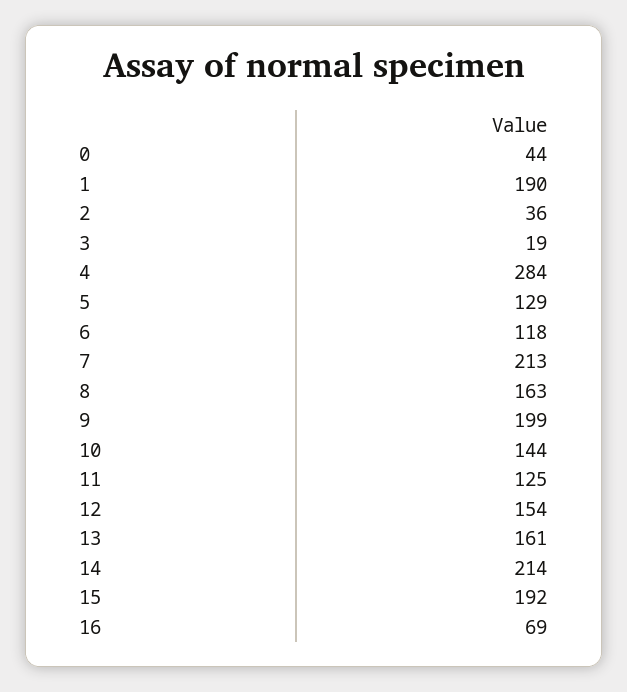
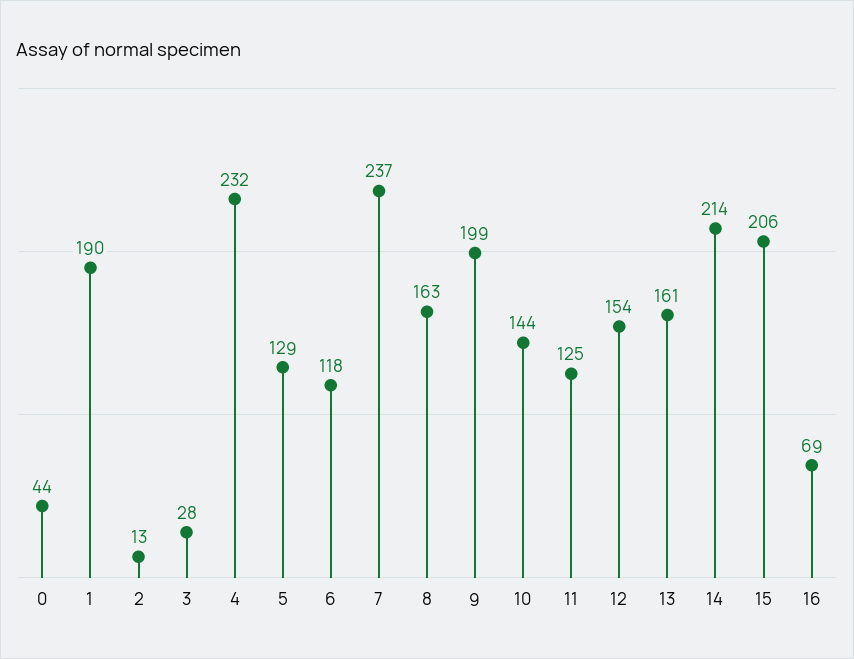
2: 36 -> 13
3: 19 -> 28
4: 284 -> 232
7: 213 -> 237
15: 192 -> 206

